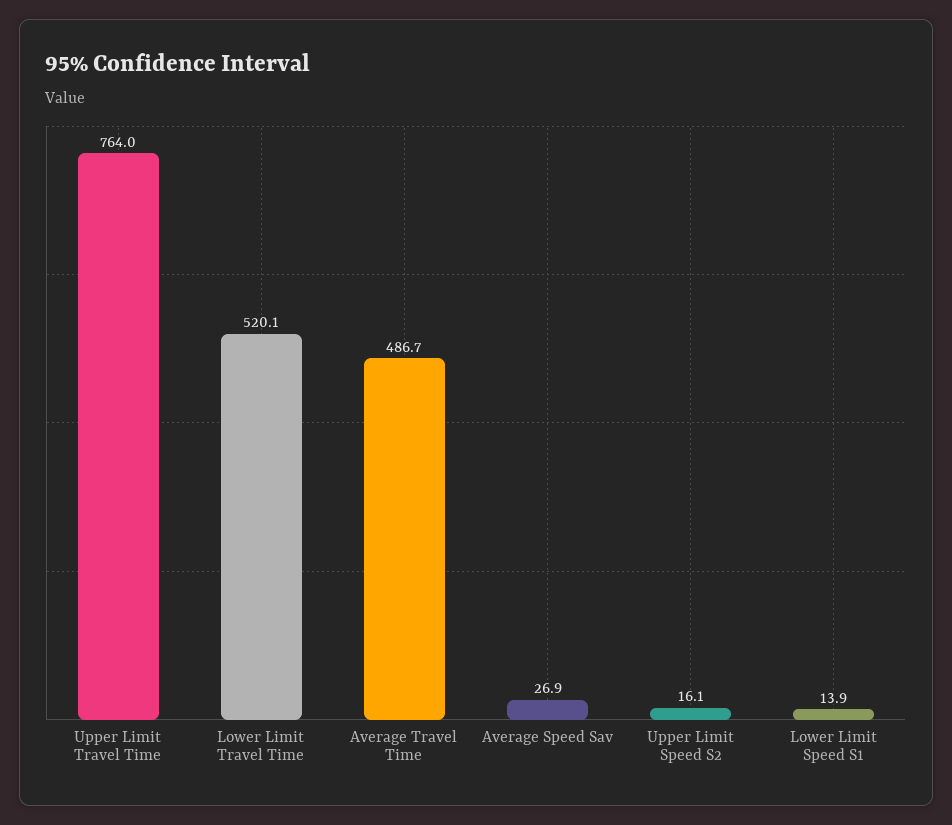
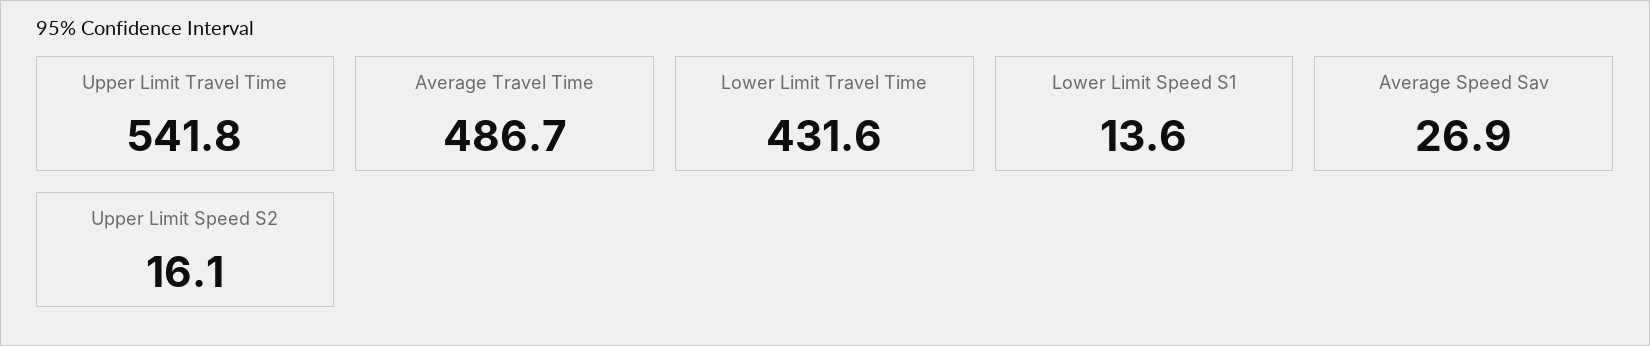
Upper Limit Travel Time: 764 -> 541.8
Lower Limit Travel Time: 520.1 -> 431.6
Lower Limit Speed S1: 13.9 -> 13.6

